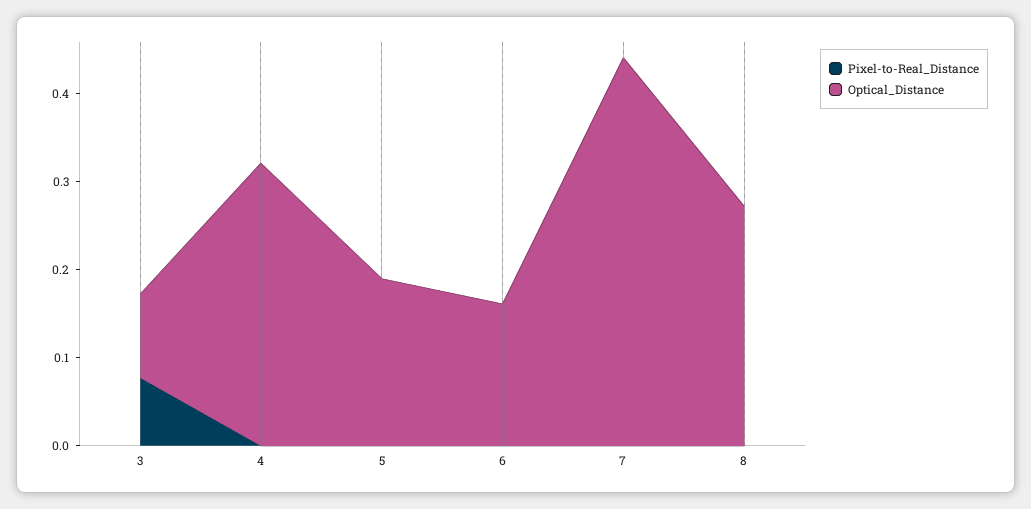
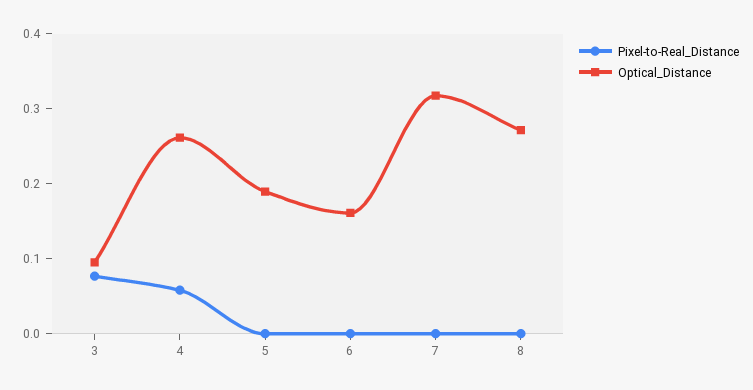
Pixel-to-Real_Distance, 4: 0 -> 0.06
Optical_Distance, 4: 0.32 -> 0.26
Optical_Distance, 7: 0.44 -> 0.32

